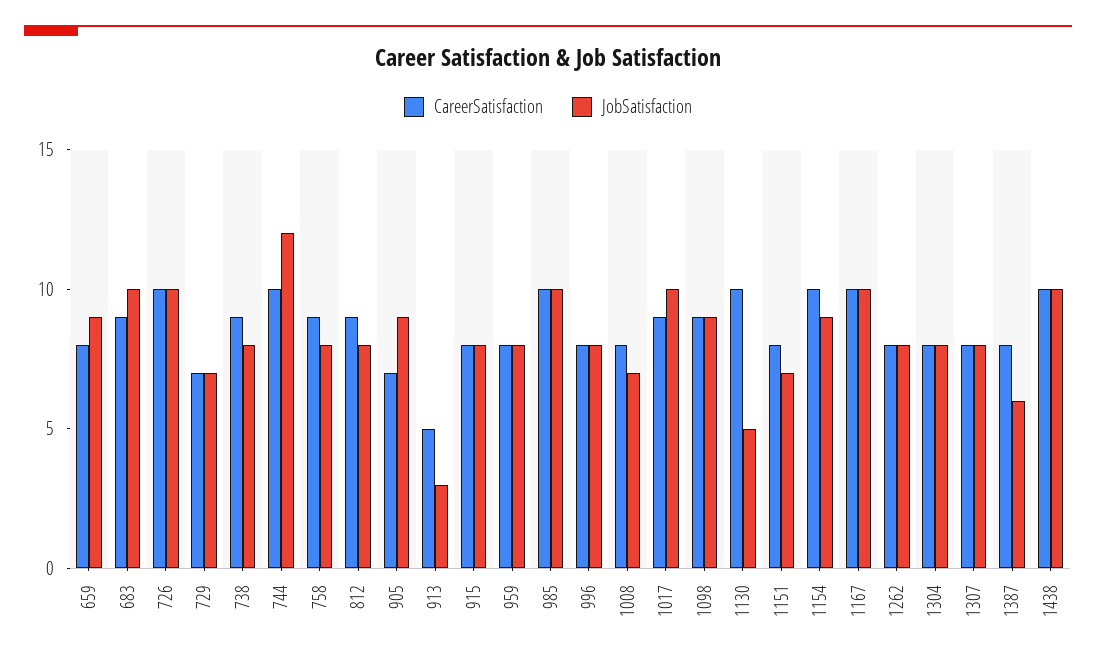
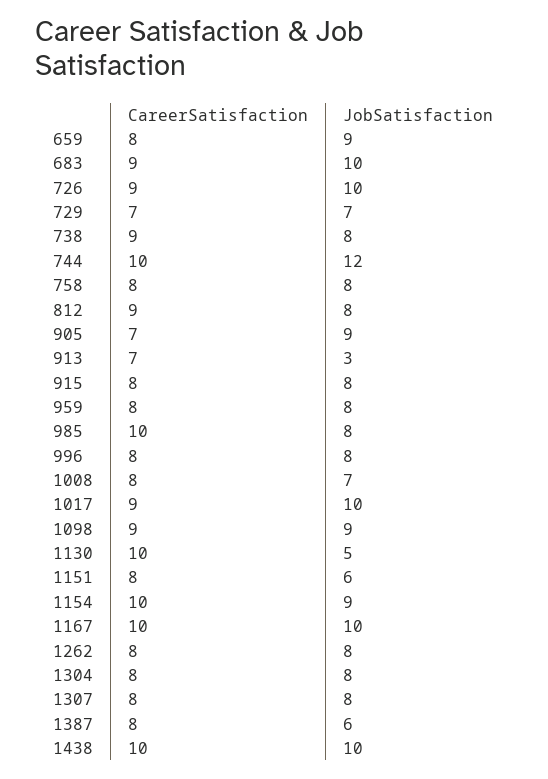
CareerSatisfaction, 726: 10 -> 9
CareerSatisfaction, 758: 9 -> 8
CareerSatisfaction, 913: 5 -> 7
JobSatisfaction, 985: 10 -> 8
JobSatisfaction, 1151: 7 -> 6

